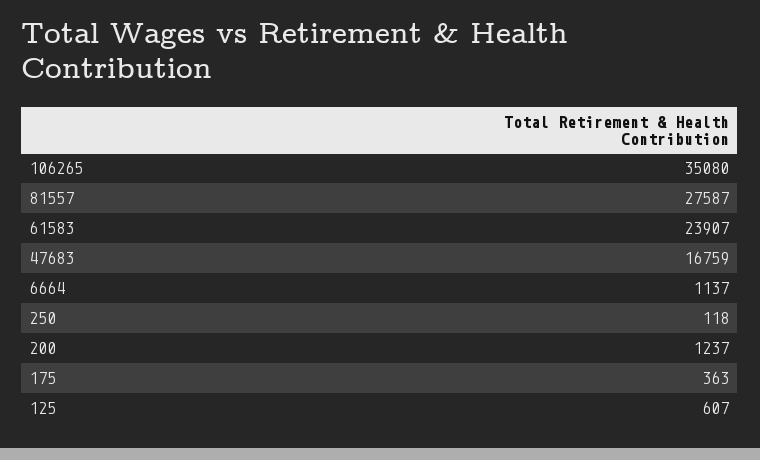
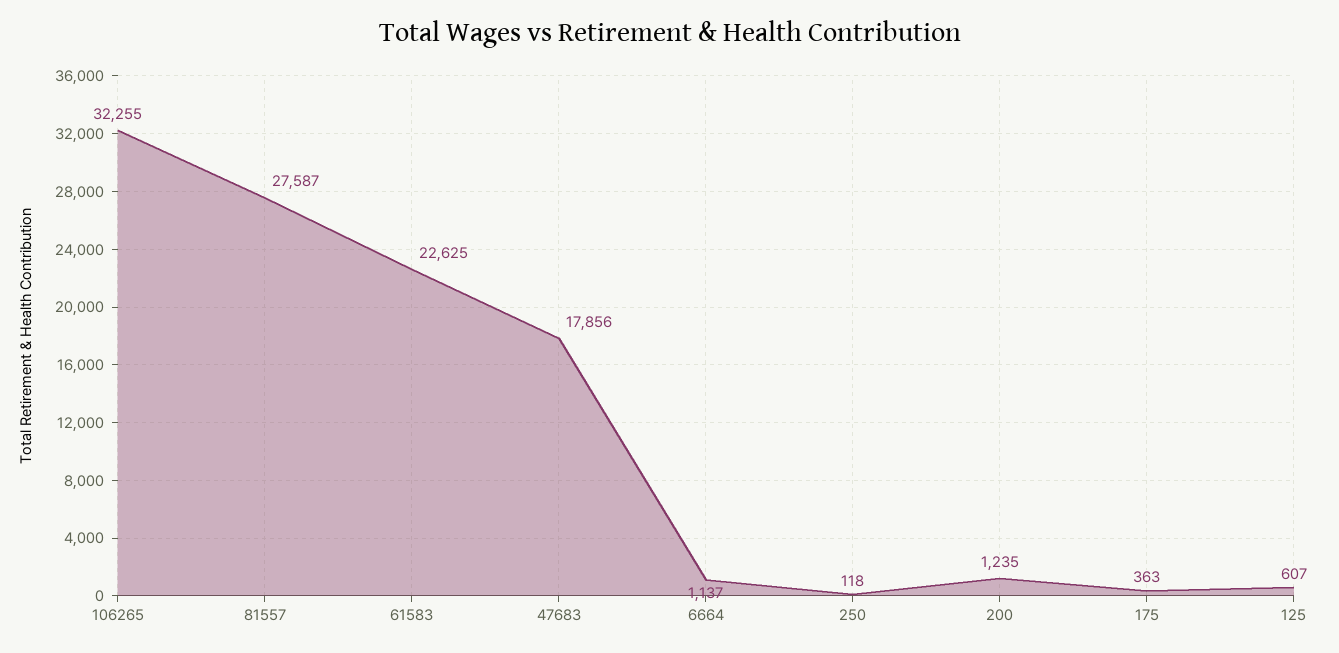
106265: 35080 -> 32255
61583: 23907 -> 22625
47683: 16759 -> 17856
200: 1237 -> 1235

